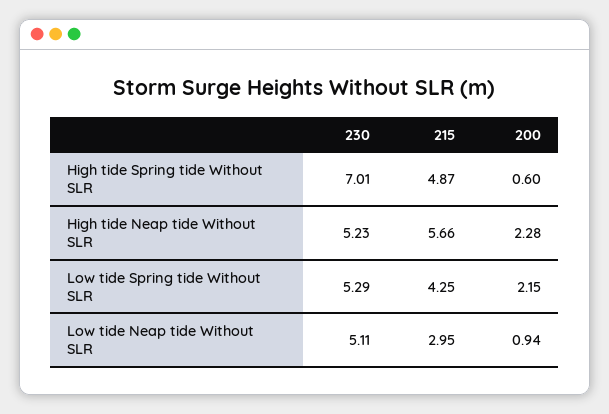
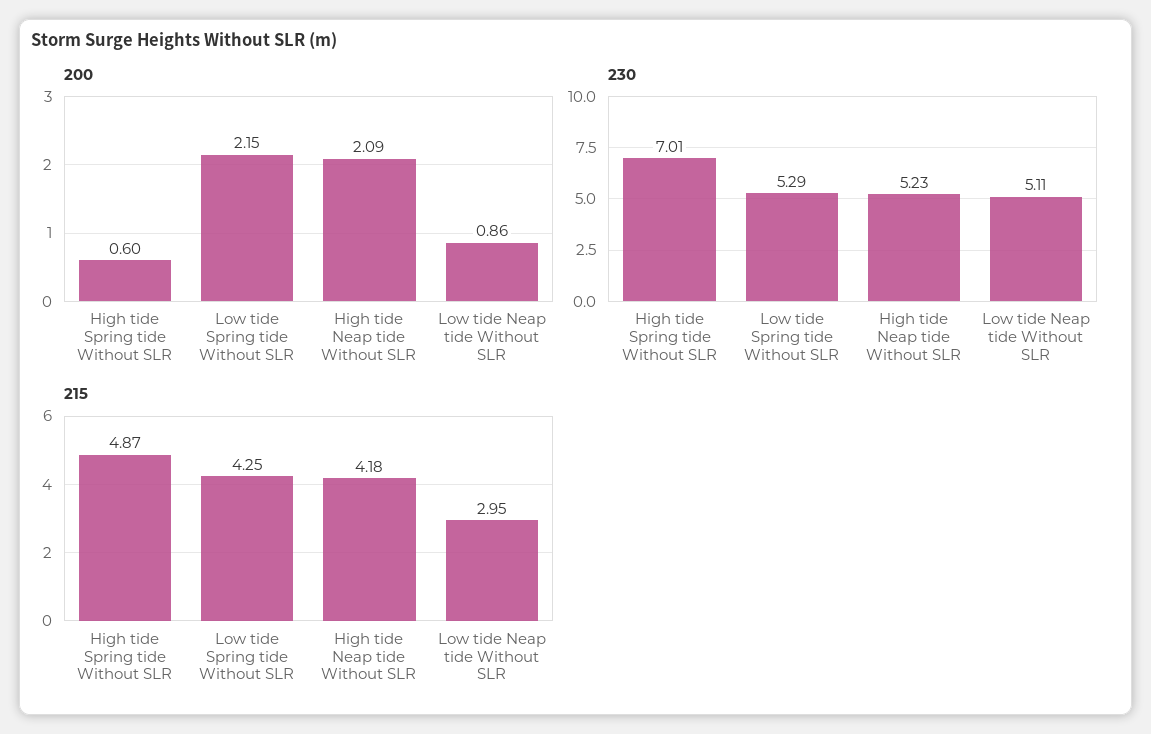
215, High tide Neap tide Without SLR: 5.66 -> 4.18
200, High tide Neap tide Without SLR: 2.28 -> 2.09
200, Low tide Neap tide Without SLR: 0.94 -> 0.86

